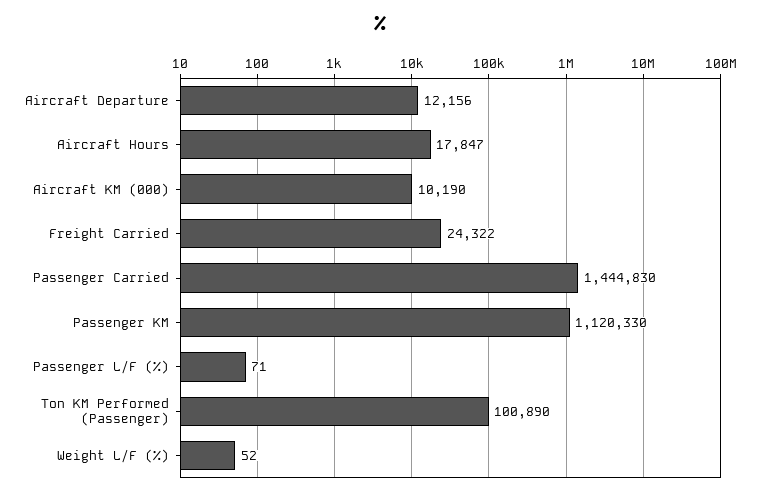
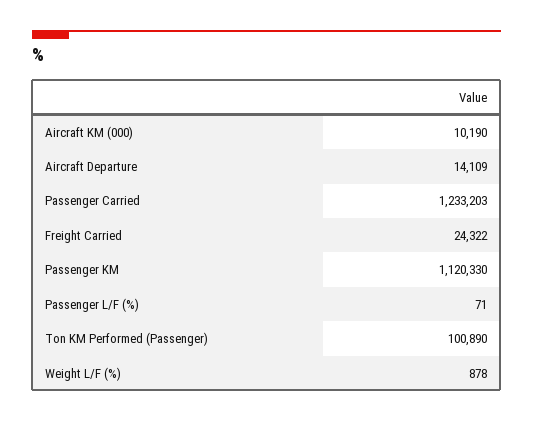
Aircraft Departure: 12156 -> 14109
Aircraft Hours: 17847 -> none
Passenger Carried: 1444830 -> 1233203
Weight L/F (%): 52 -> 878

